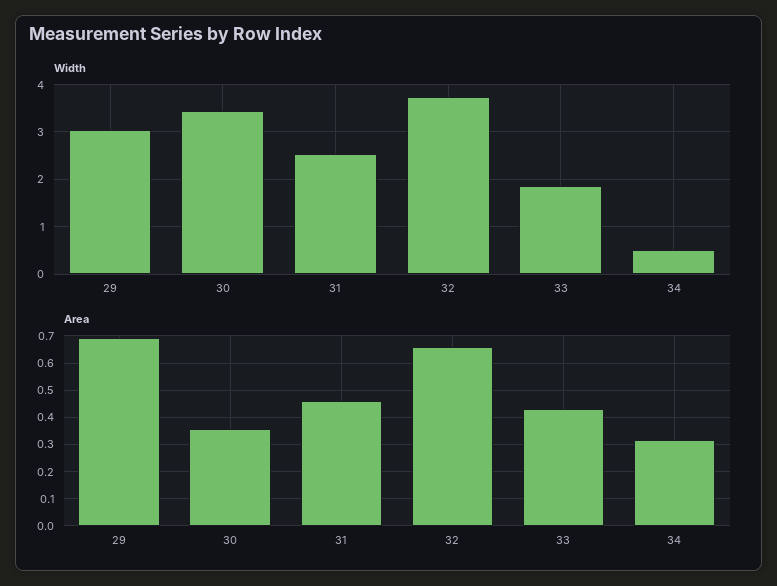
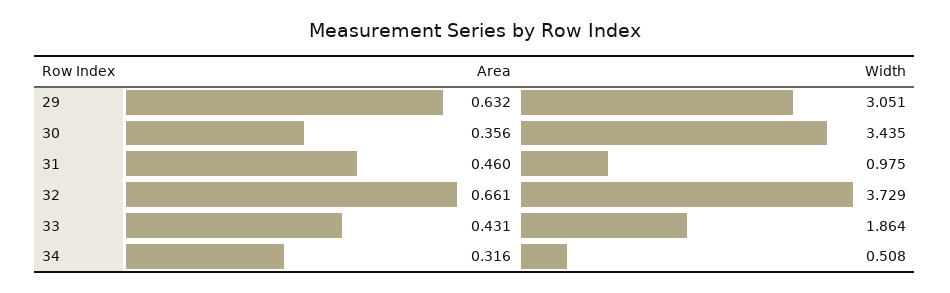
Width, 31: 2.6 -> 0.975
Area, 29: 0.7 -> 0.632

